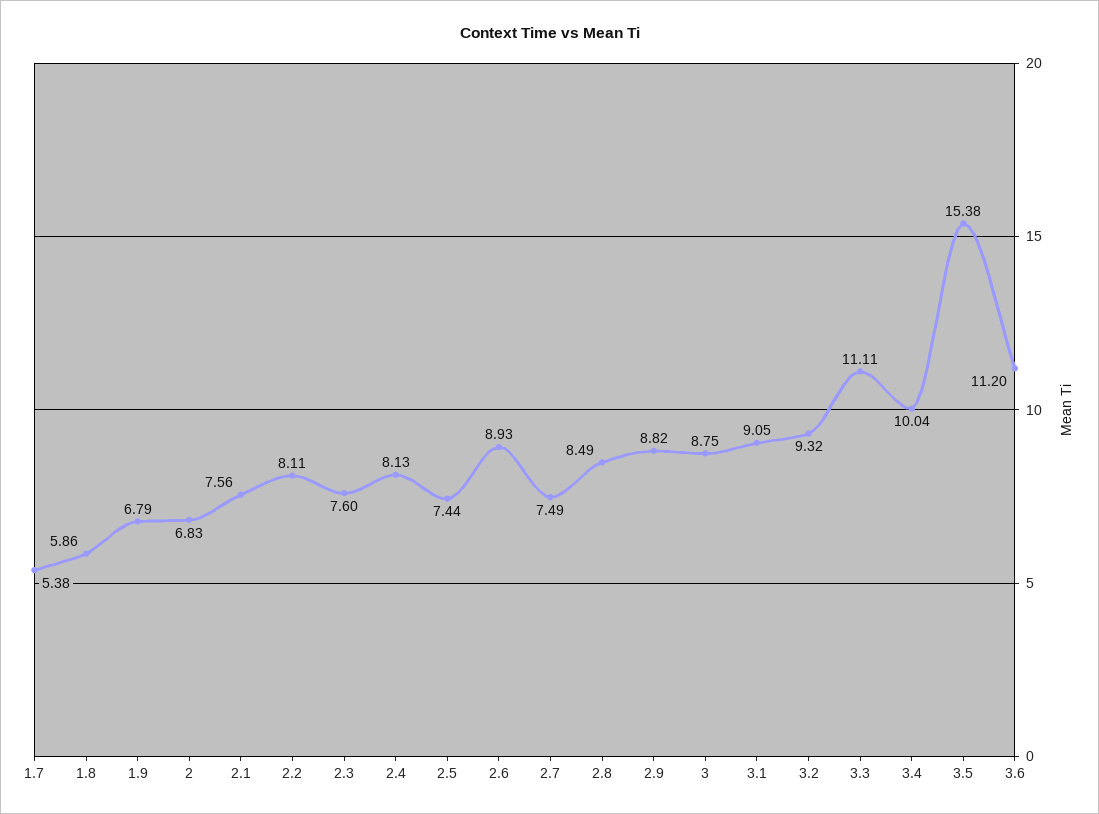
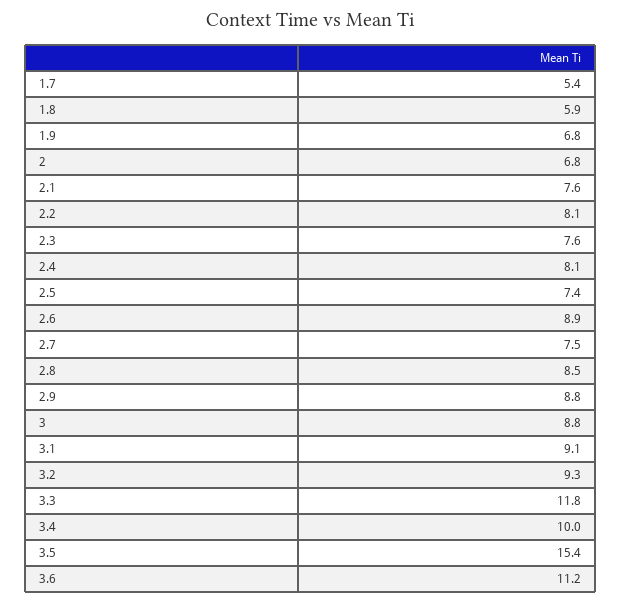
3.3: 11.11 -> 11.8

